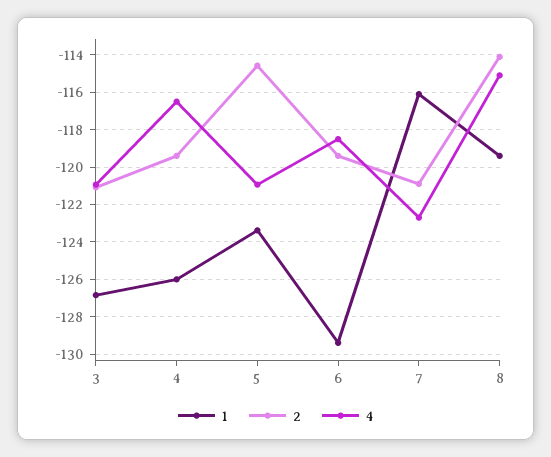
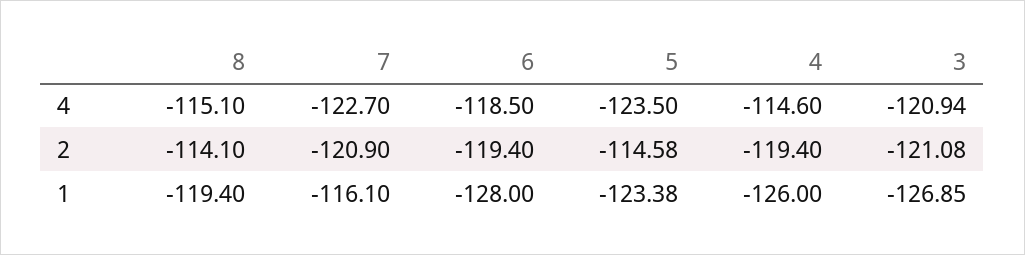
4, 4: -116.5 -> -114.6
4, 5: -121 -> -123.5
1, 6: -129.5 -> -128

